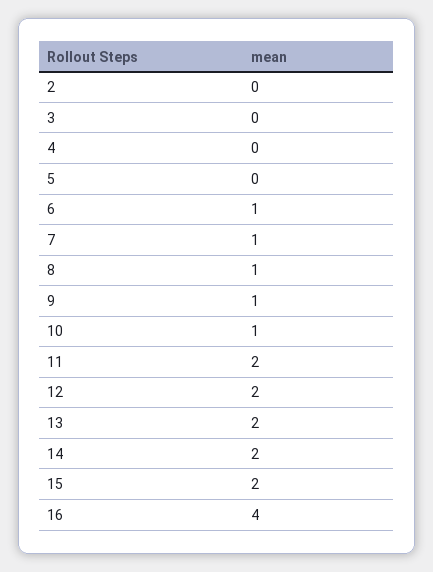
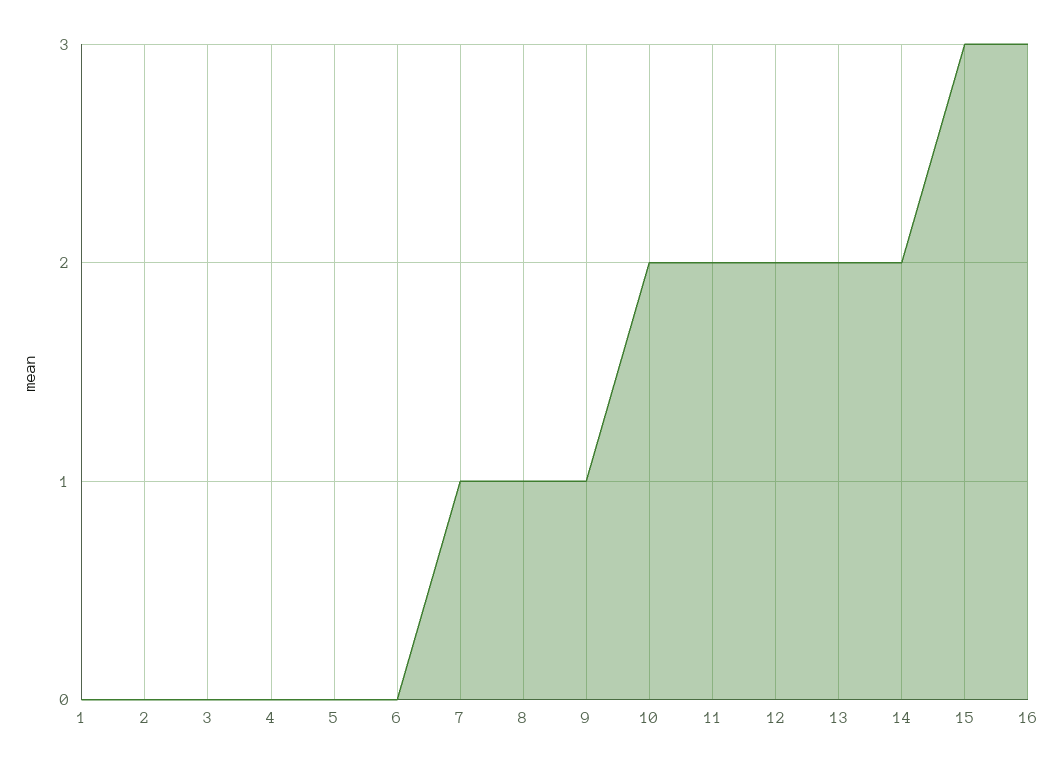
6: 1 -> 0
10: 1 -> 2
15: 2 -> 3
16: 4 -> 3
1: none -> 0

